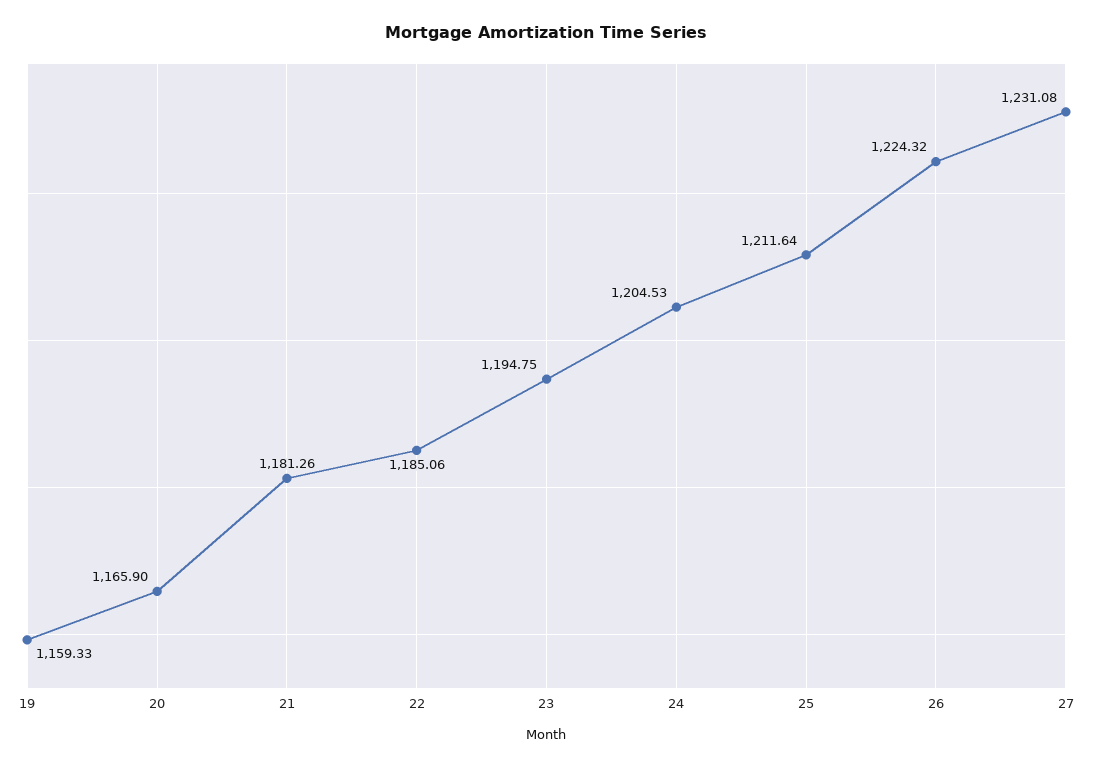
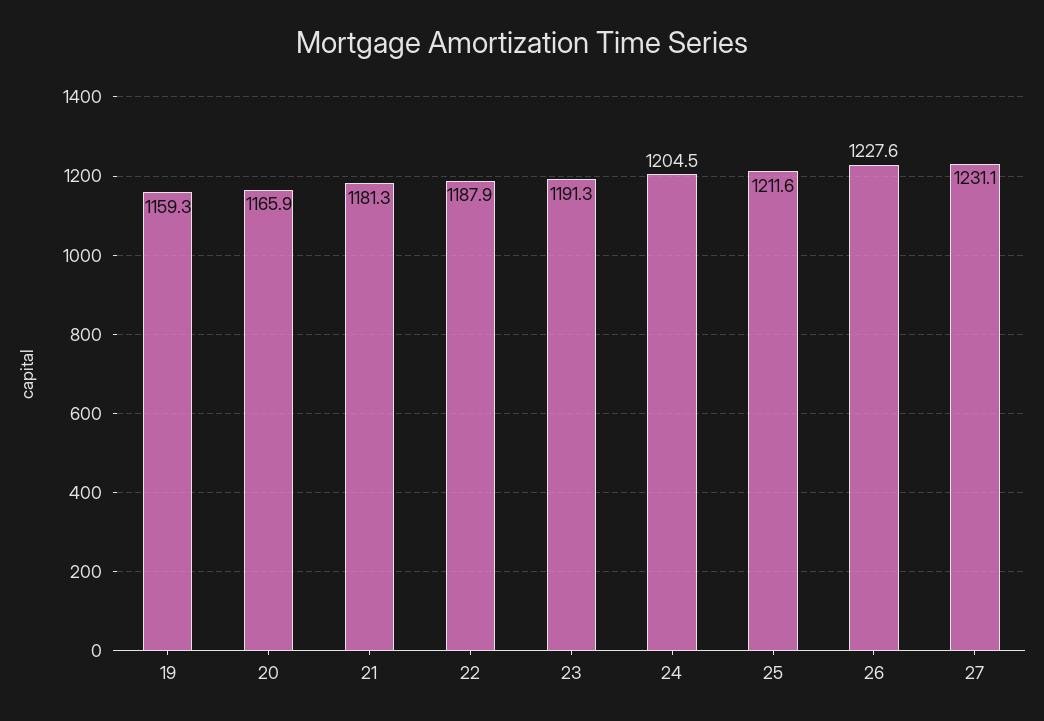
22: 1185.06 -> 1187.9
23: 1194.75 -> 1191.3
26: 1224.32 -> 1227.6

